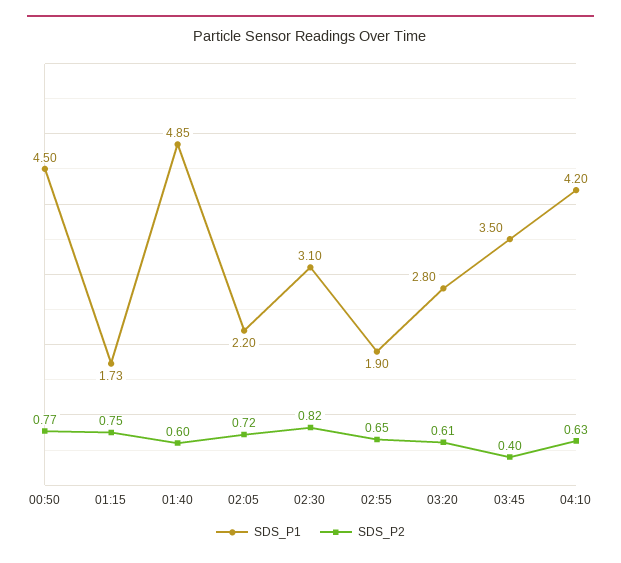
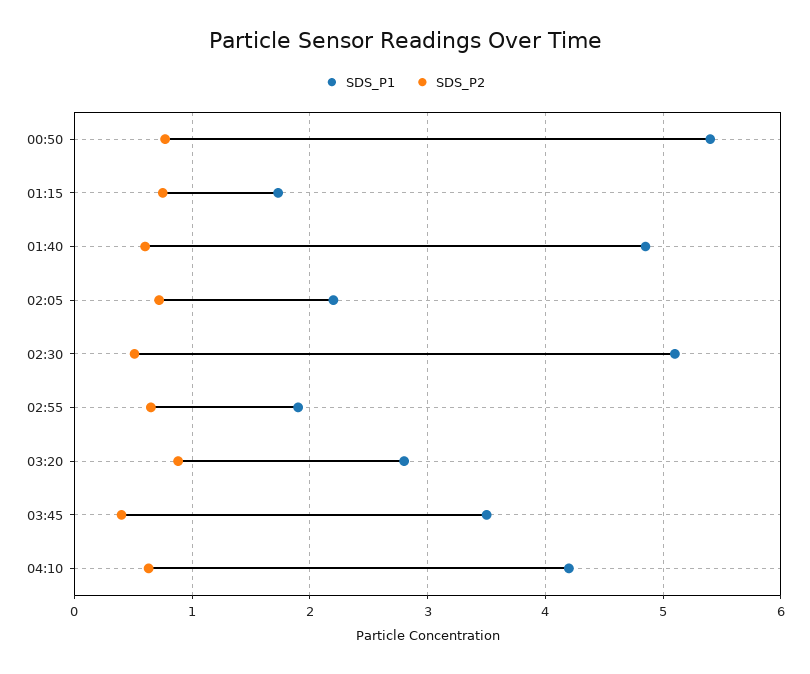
SDS_P1, 00:50: 4.5 -> 5.4
SDS_P1, 02:30: 3.1 -> 5.1
SDS_P2, 02:30: 0.82 -> 0.5
SDS_P2, 03:20: 0.61 -> 0.9

